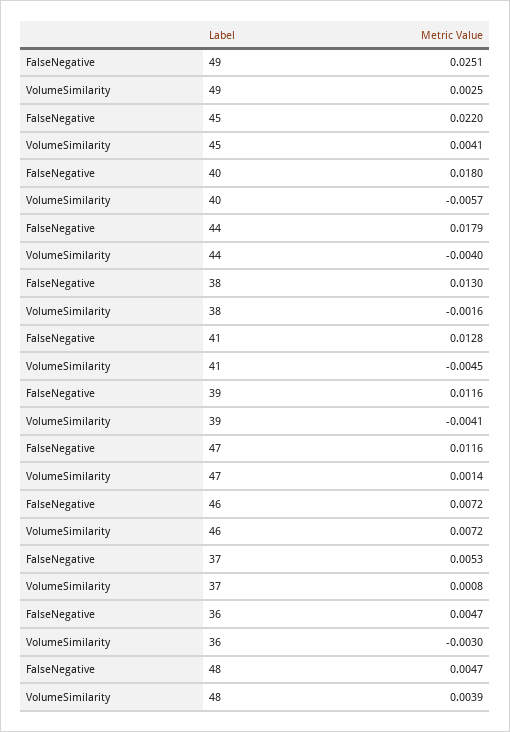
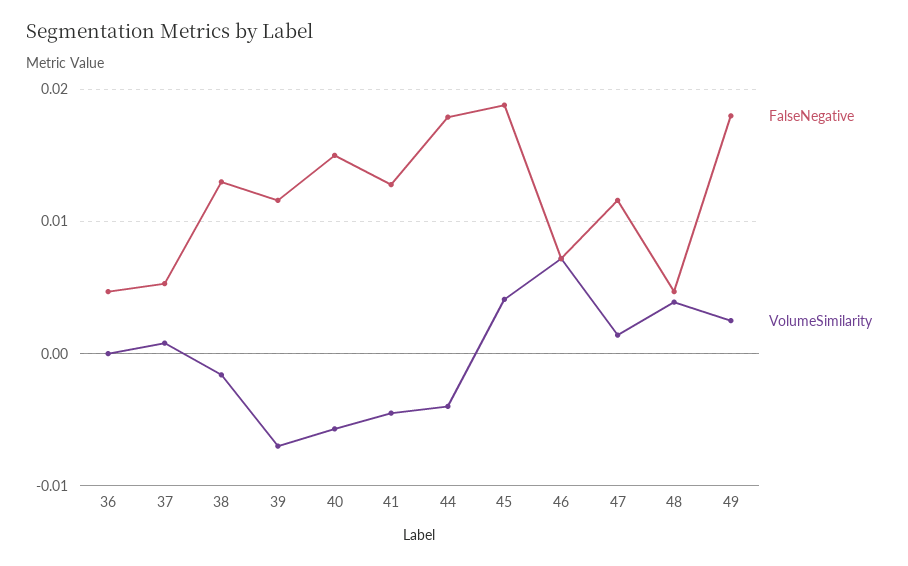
FalseNegative, 49: 0.0251 -> 0.018
FalseNegative, 45: 0.022 -> 0.019
FalseNegative, 40: 0.018 -> 0.015
VolumeSimilarity, 39: -0.0041 -> -0.007
VolumeSimilarity, 36: -0.003 -> 0

